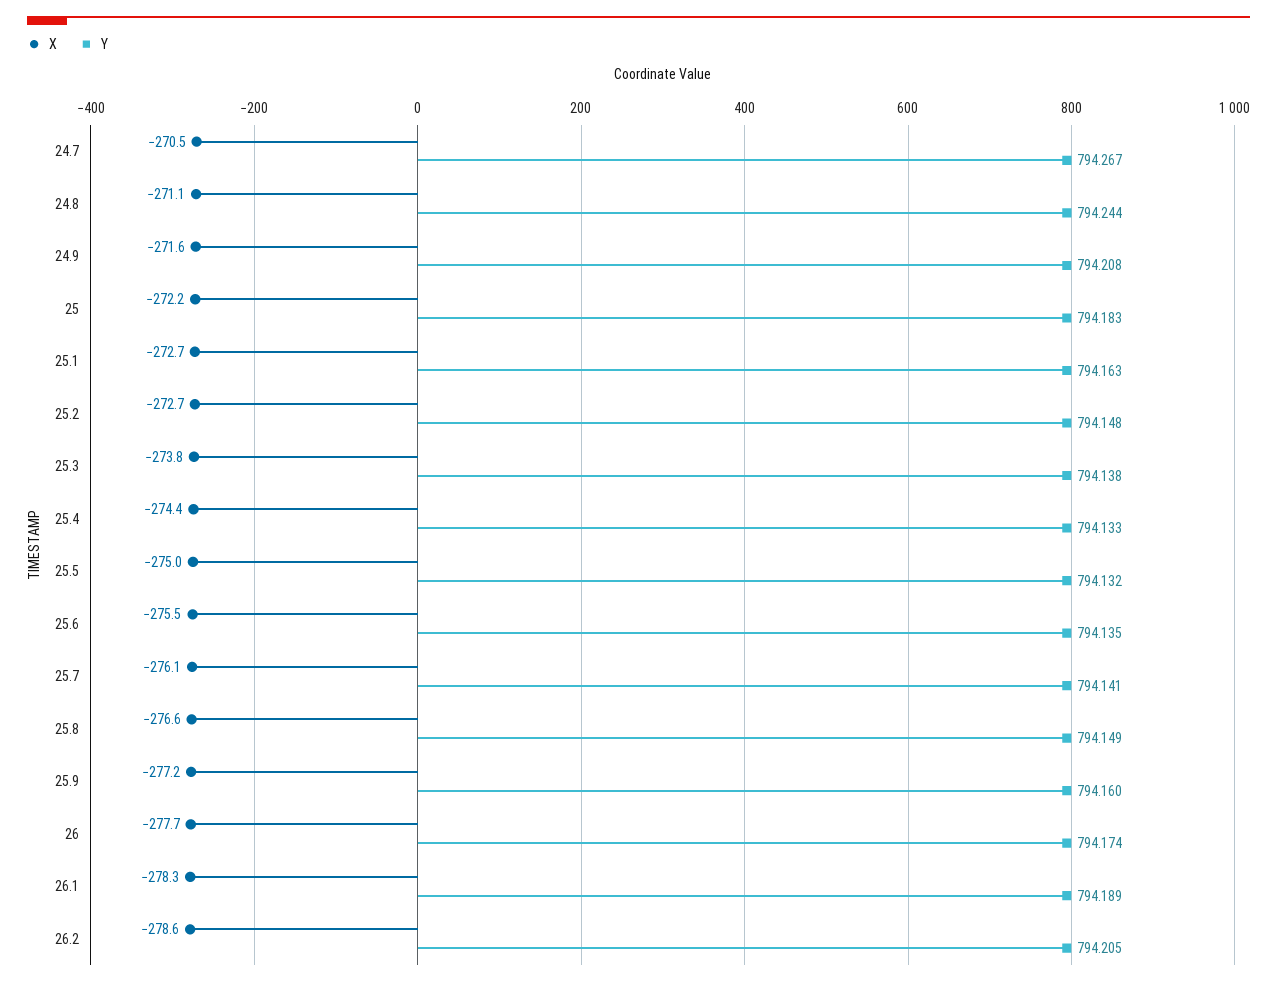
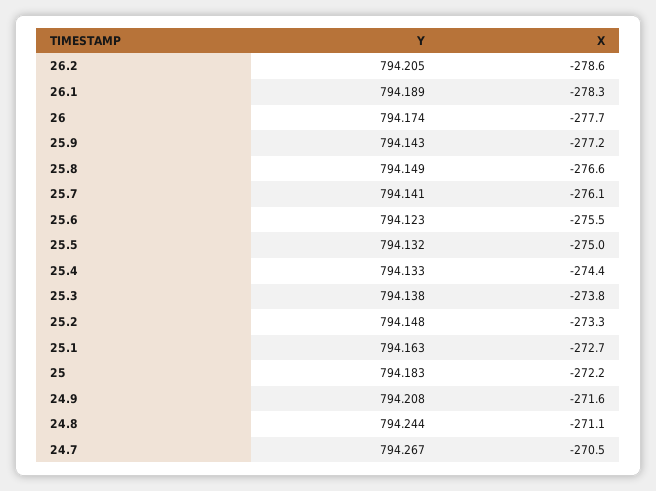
X, 25.2: -272.7 -> -273.3
Y, 25.6: 794.135 -> 794.123
Y, 25.9: 794.16 -> 794.143

